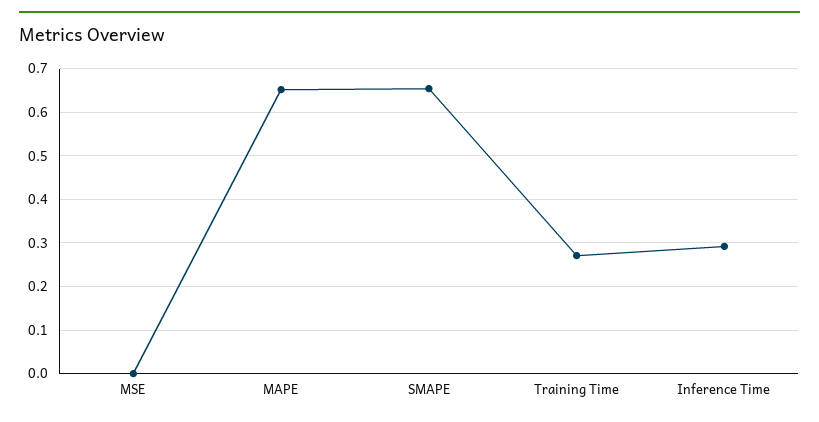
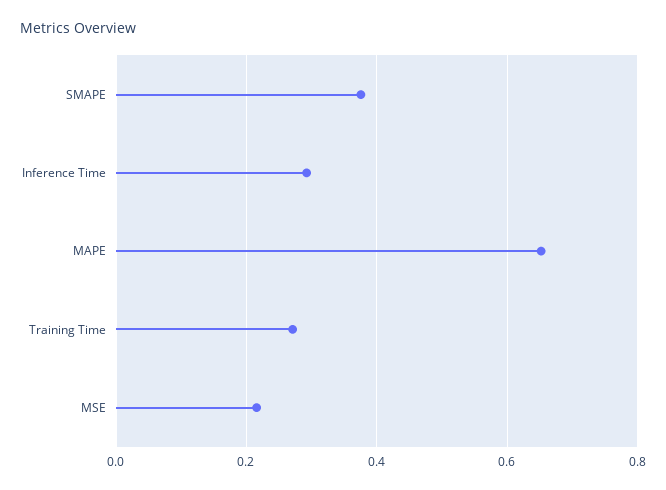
MSE: 0 -> 0.22
SMAPE: 0.66 -> 0.38

